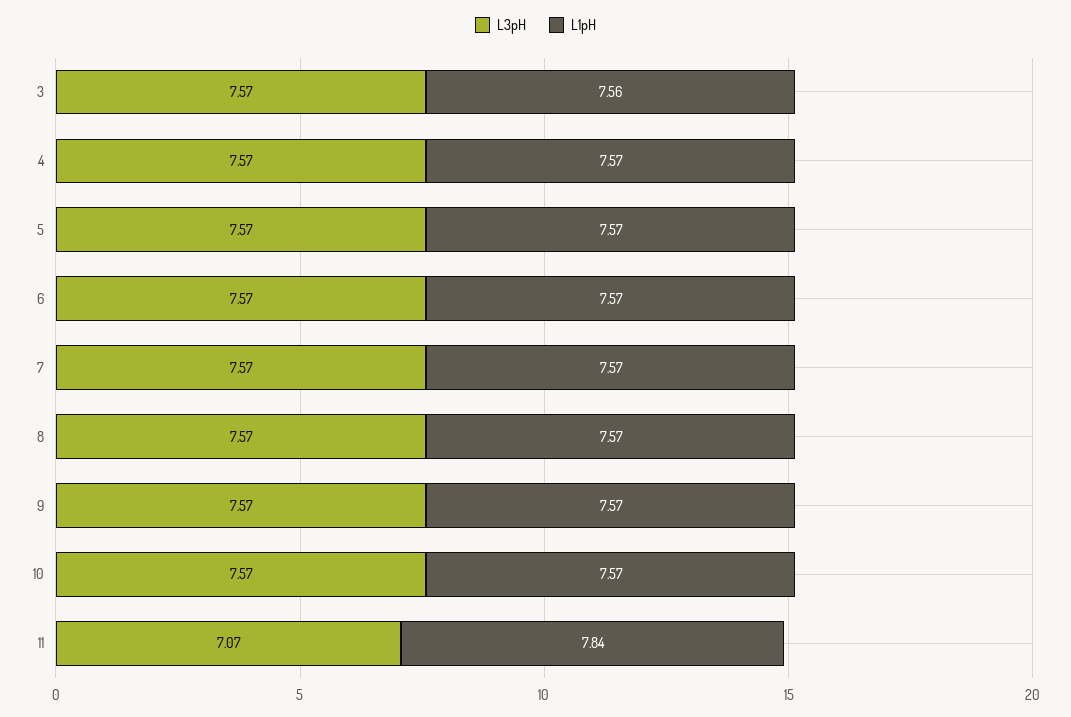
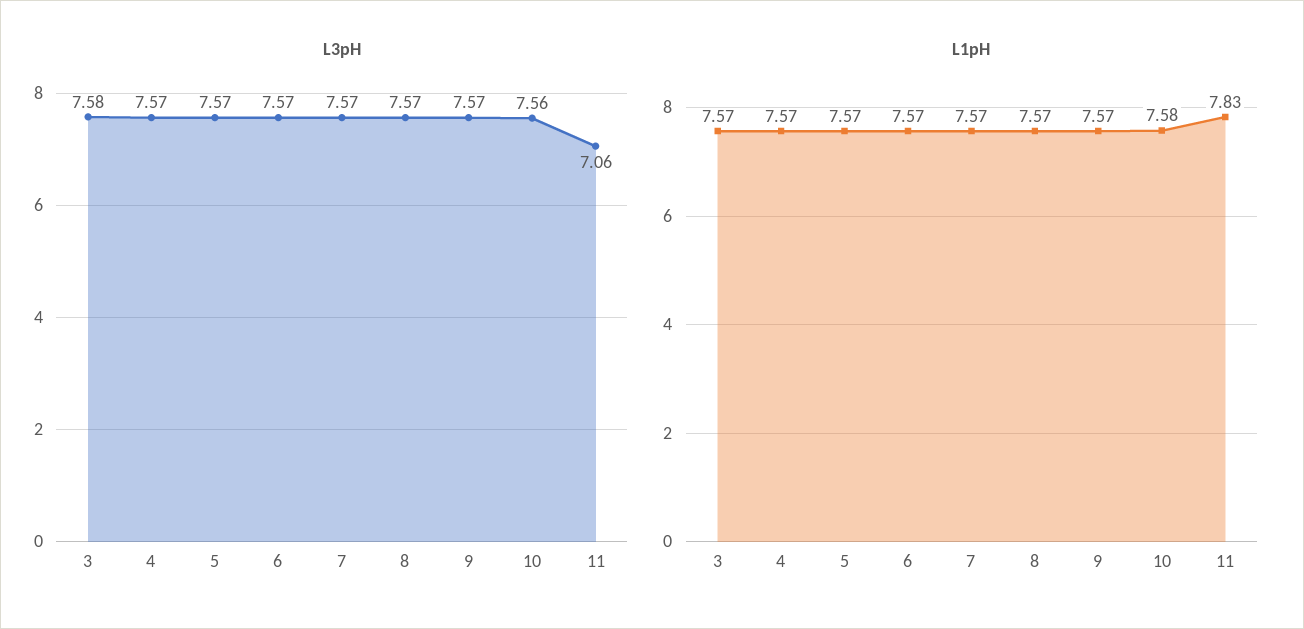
L3pH, 3: 7.57 -> 7.58
L1pH, 3: 7.56 -> 7.57
L3pH, 10: 7.57 -> 7.56
L1pH, 10: 7.57 -> 7.58
L3pH, 11: 7.07 -> 7.06
L1pH, 11: 7.84 -> 7.83

